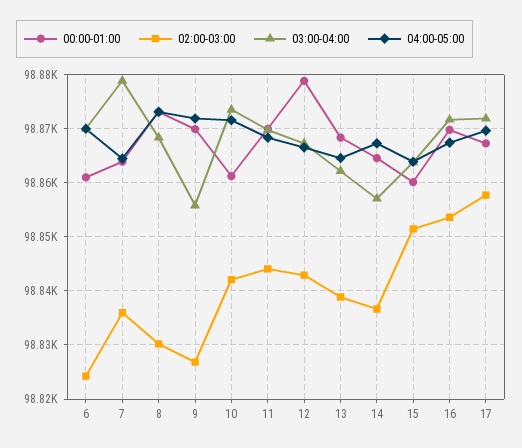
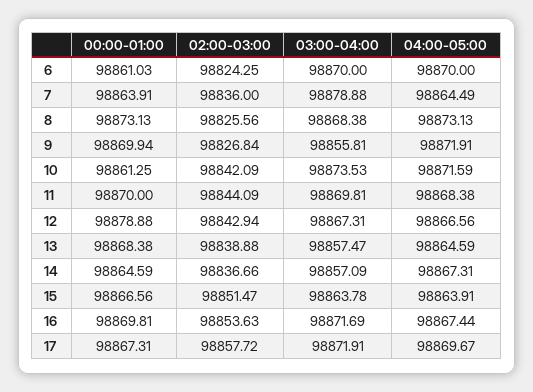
02:00-03:00, 8: 98830 -> 98825.56
03:00-04:00, 13: 98862 -> 98857.47
00:00-01:00, 15: 98860 -> 98866.56

